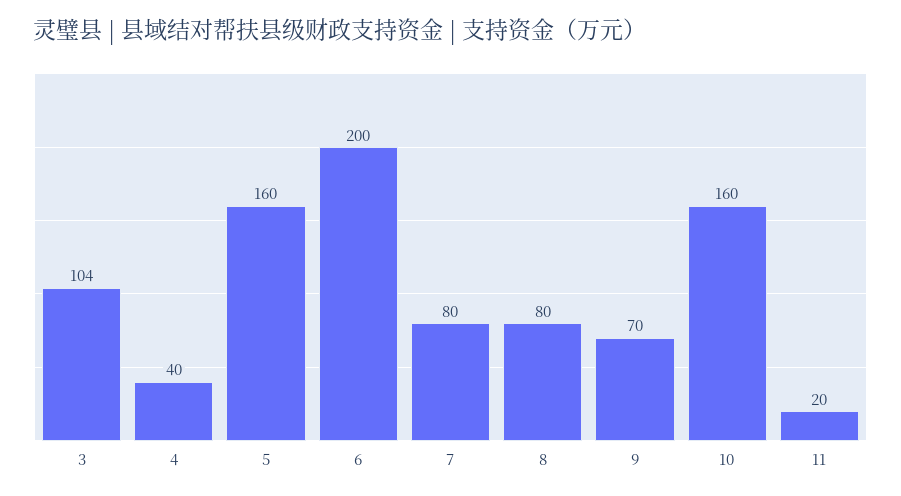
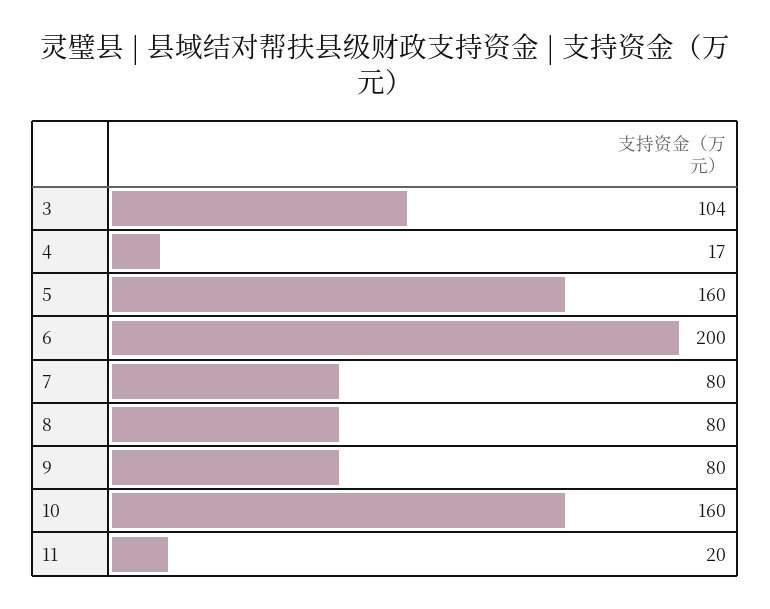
4: 40 -> 17
9: 70 -> 80

